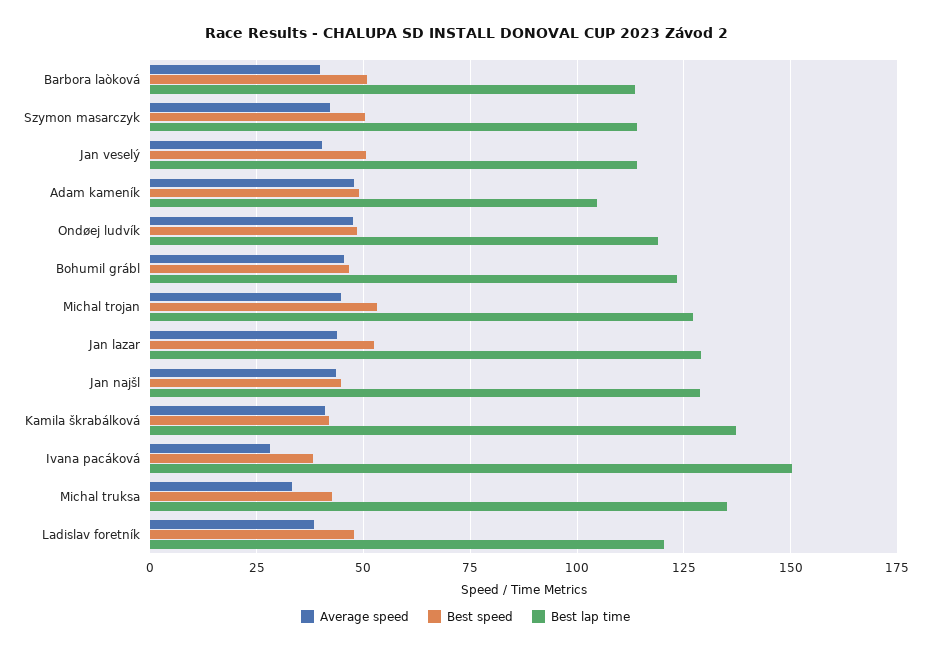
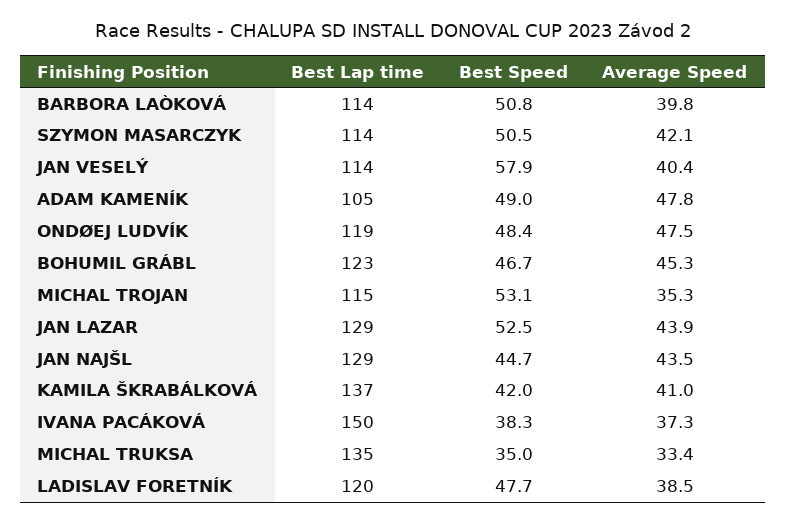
Best speed, Jan veselý: 50 -> 57.9
Average speed, Michal trojan: 45 -> 35.3
Best lap time, Michal trojan: 127.5 -> 115
Average speed, Ivana pacáková: 27.5 -> 37.3
Best speed, Michal truksa: 42.5 -> 35

